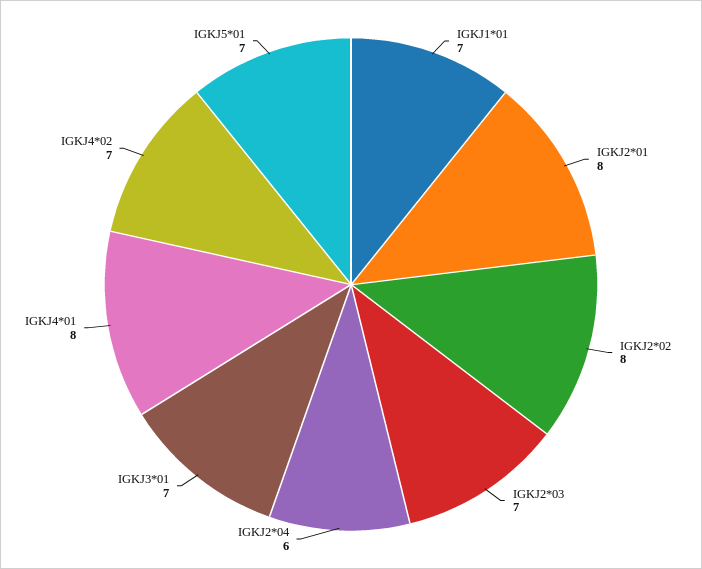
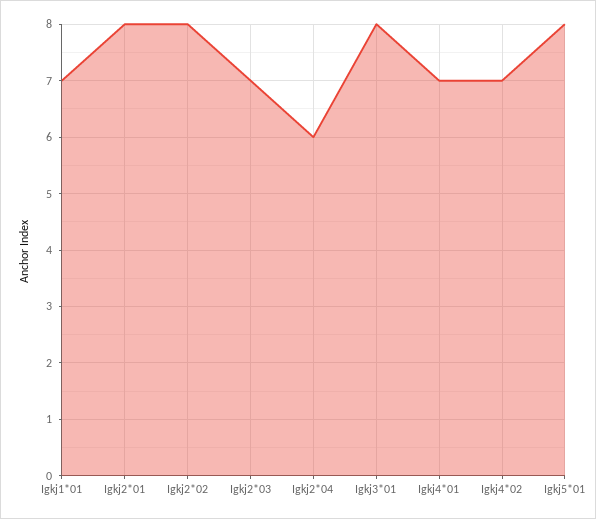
IGKJ3*01: 7 -> 8
IGKJ4*01: 8 -> 7
IGKJ5*01: 7 -> 8

